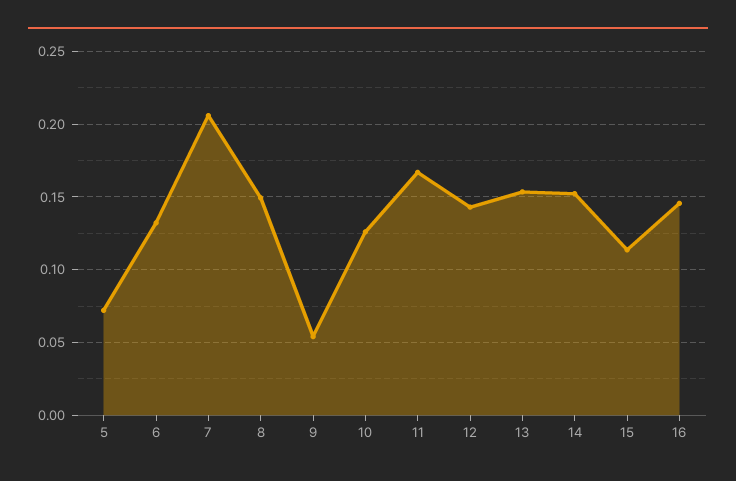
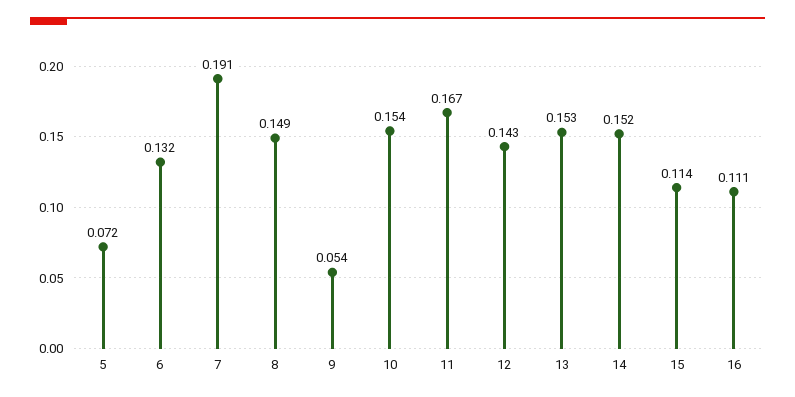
7: 0.205 -> 0.191
10: 0.125 -> 0.154
16: 0.145 -> 0.111

